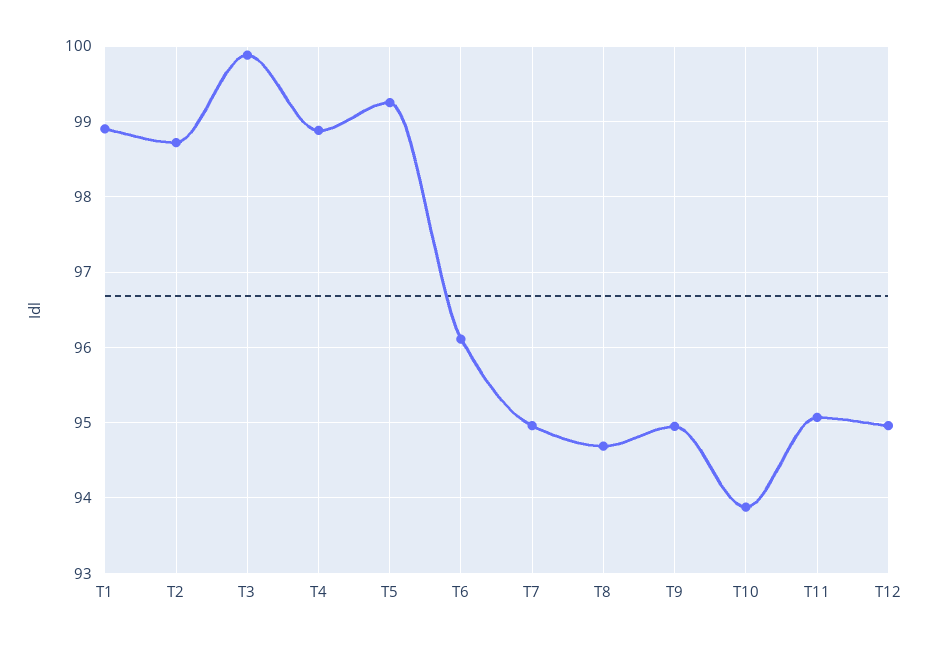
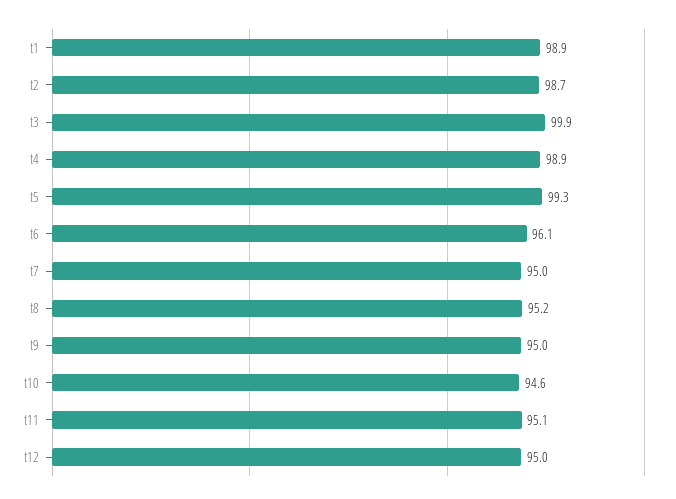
T8: 94.7 -> 95.2
T10: 93.9 -> 94.6

